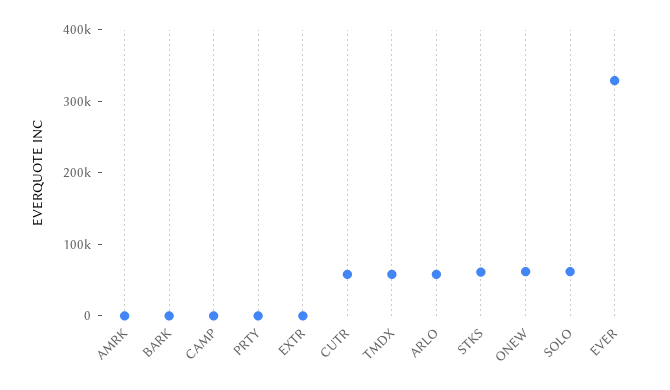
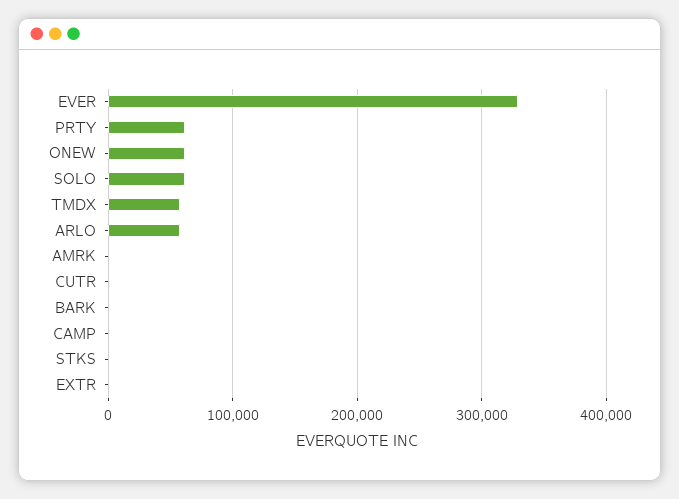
PRTY: 0 -> 60000
CUTR: 60000 -> 0
STKS: 60000 -> 0

